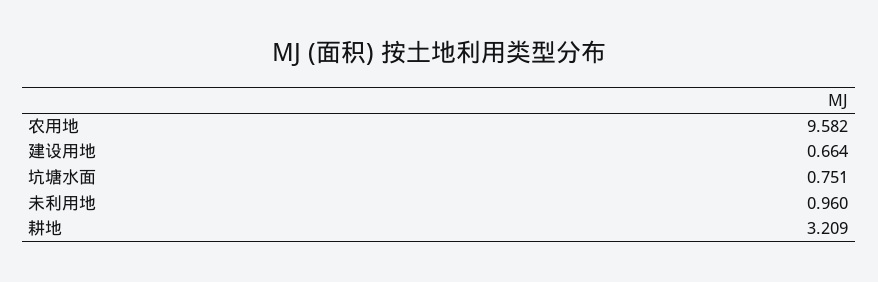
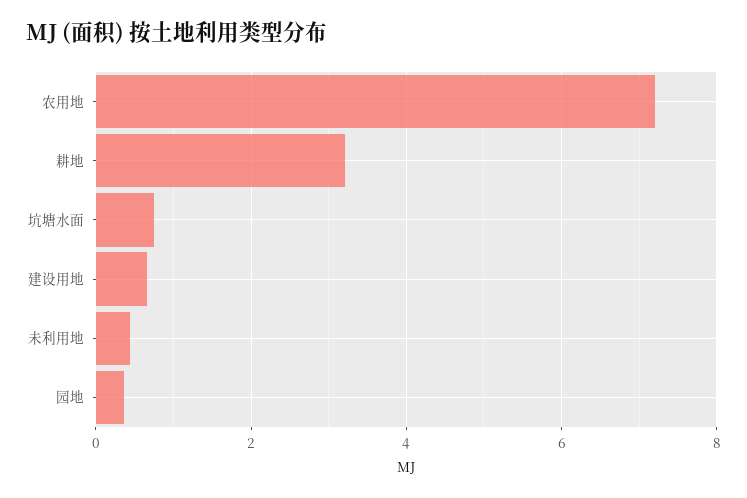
农用地: 9.582 -> 7.2
未利用地: 0.96 -> 0.4
园地: none -> 0.4

